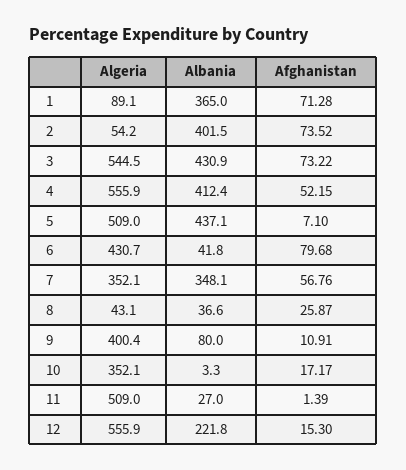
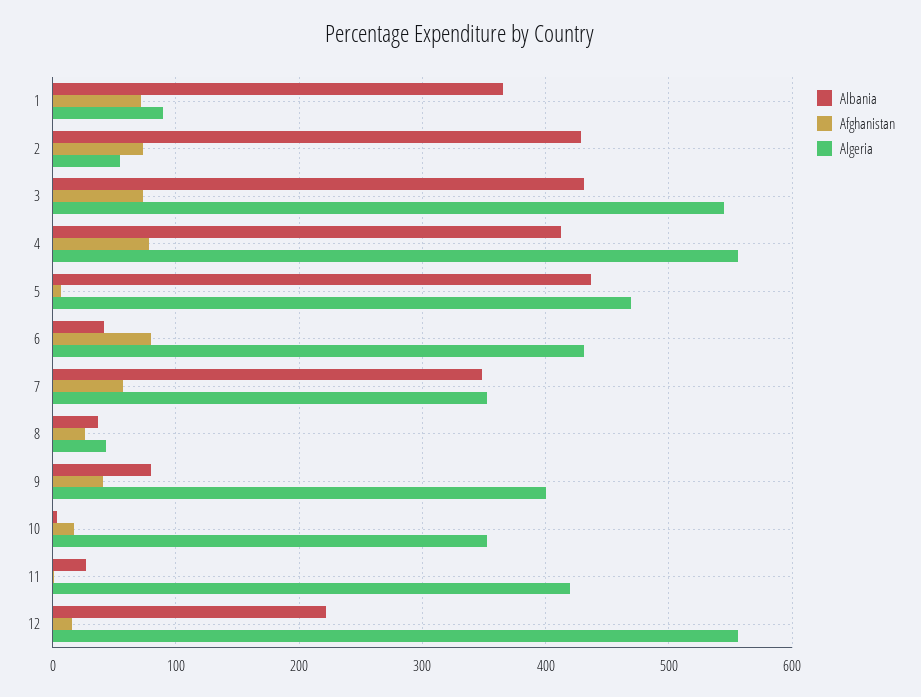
Albania, 2: 401.5 -> 430
Afghanistan, 4: 52.15 -> 80
Algeria, 5: 509 -> 470
Afghanistan, 9: 10.91 -> 40
Algeria, 11: 509 -> 420

